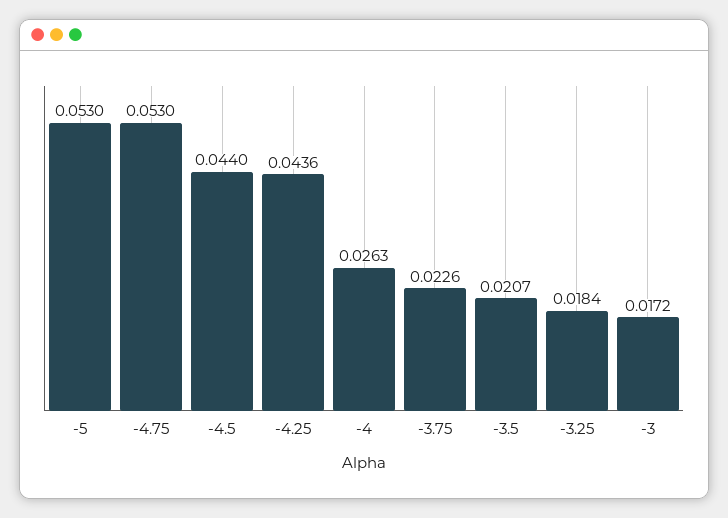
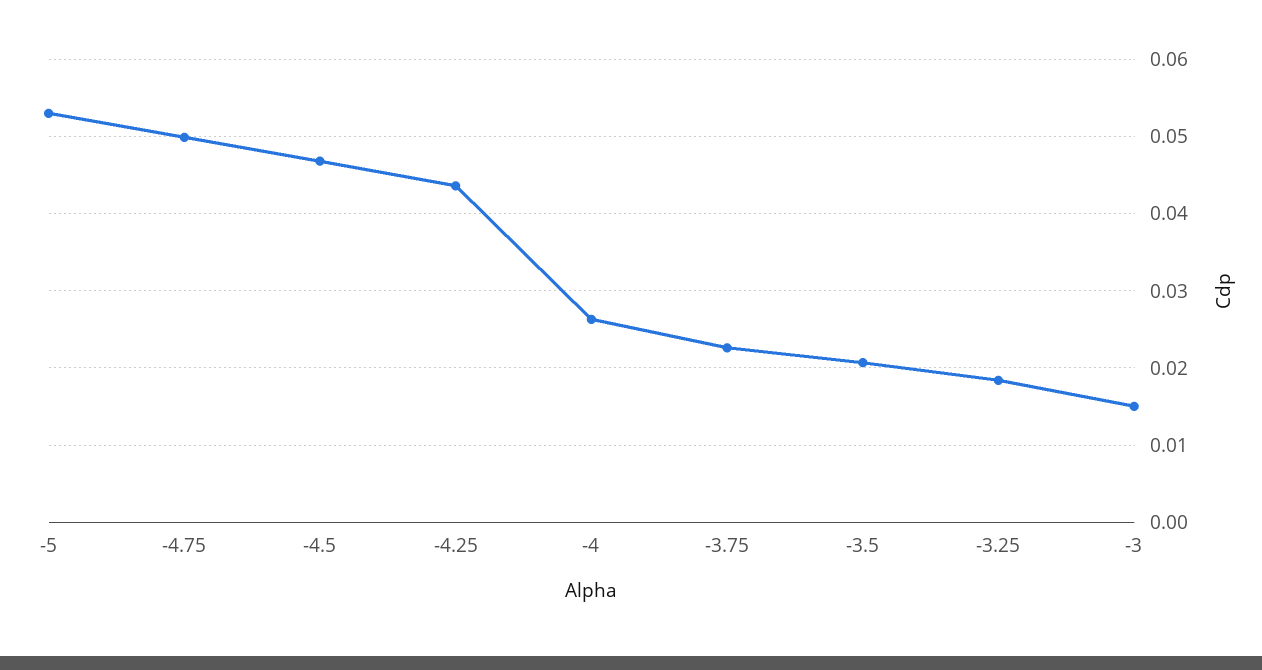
-4.75: 0.053 -> 0.05
-4.5: 0.044 -> 0.047
-3: 0.0172 -> 0.015

